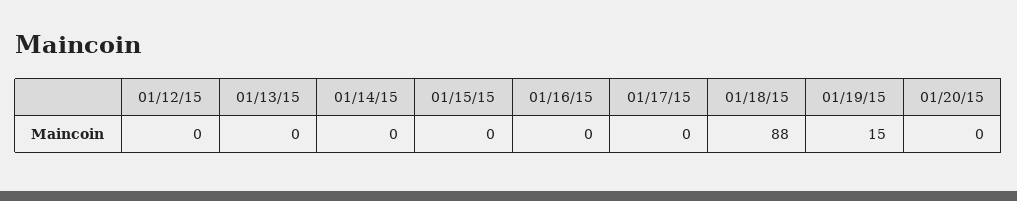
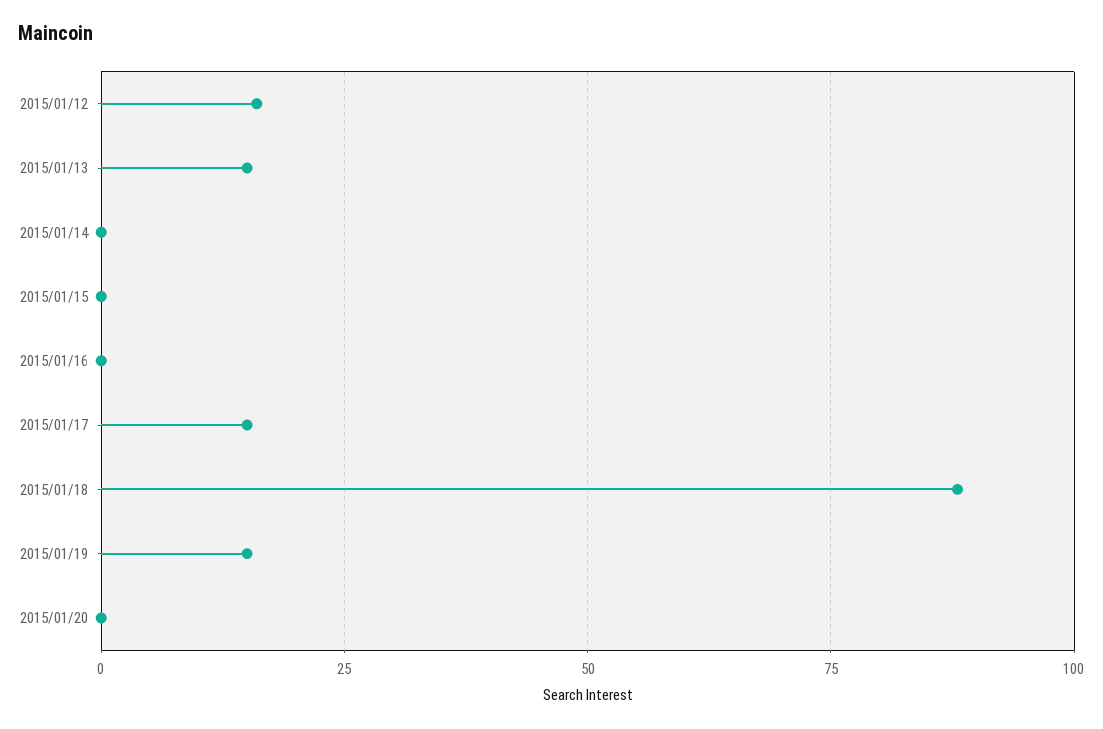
01/12/15: 0 -> 15
01/13/15: 0 -> 15
01/17/15: 0 -> 15

